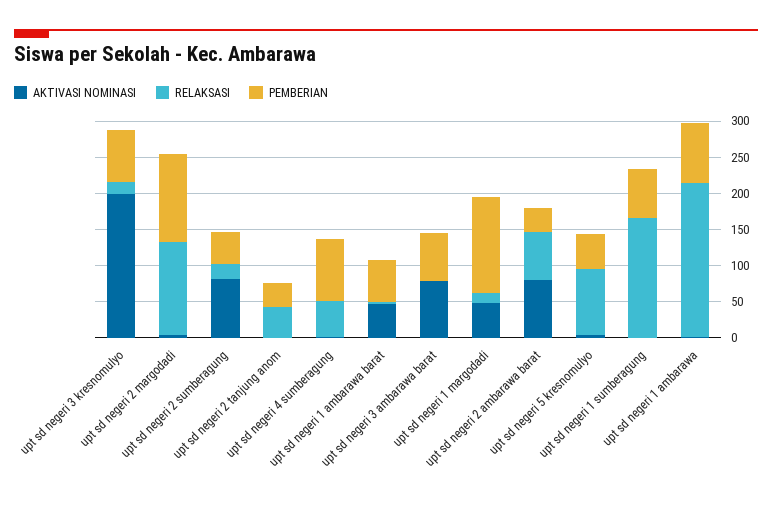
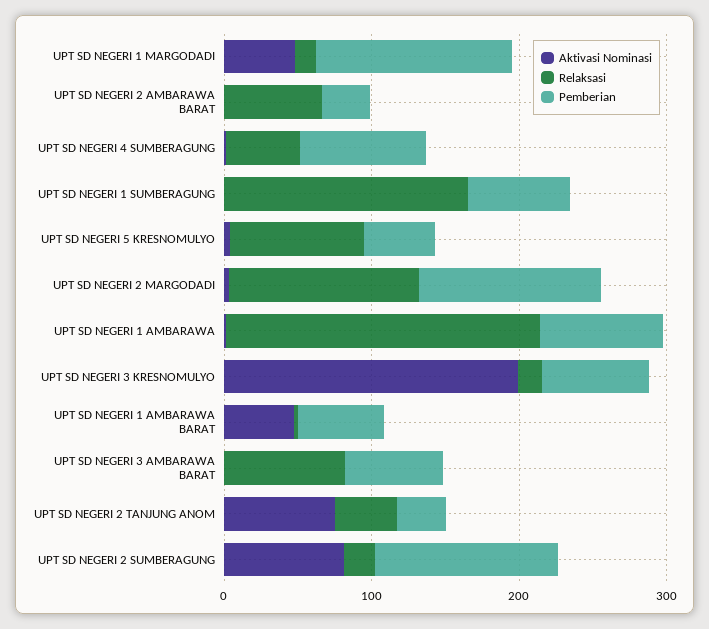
PEMBERIAN, upt sd negeri 2 sumberagung: 50 -> 120
AKTIVASI NOMINASI, upt sd negeri 2 tanjung anom: 0 -> 80
AKTIVASI NOMINASI, upt sd negeri 3 ambarawa barat: 75 -> 0
RELAKSASI, upt sd negeri 3 ambarawa barat: 0 -> 80
AKTIVASI NOMINASI, upt sd negeri 2 ambarawa barat: 75 -> 0

